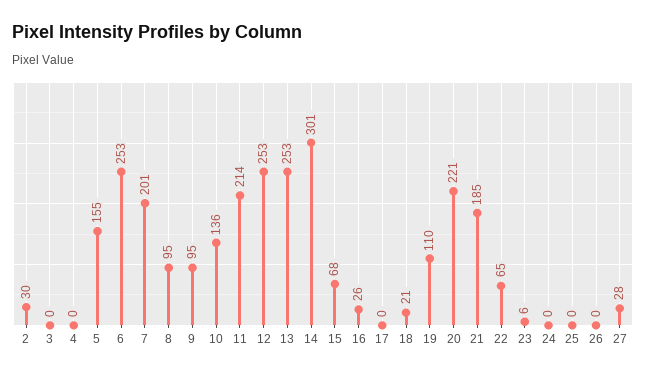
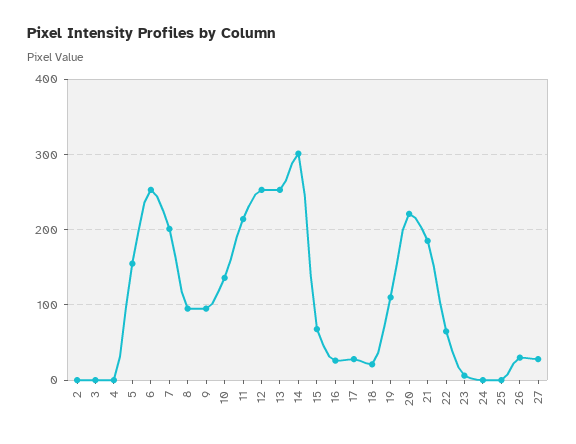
2: 30 -> 0
17: 0 -> 30
26: 0 -> 30

